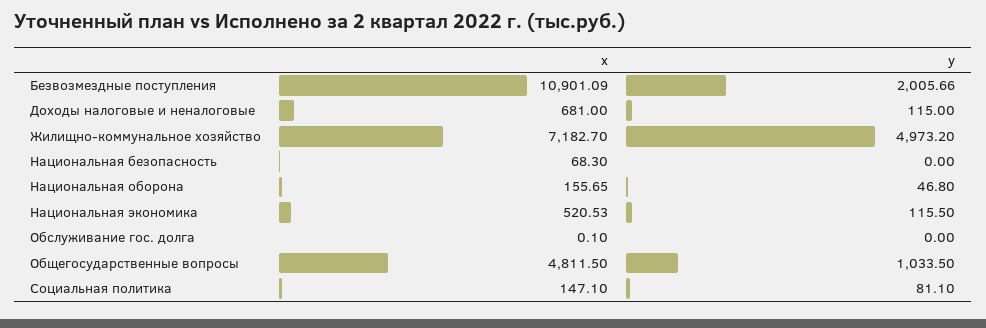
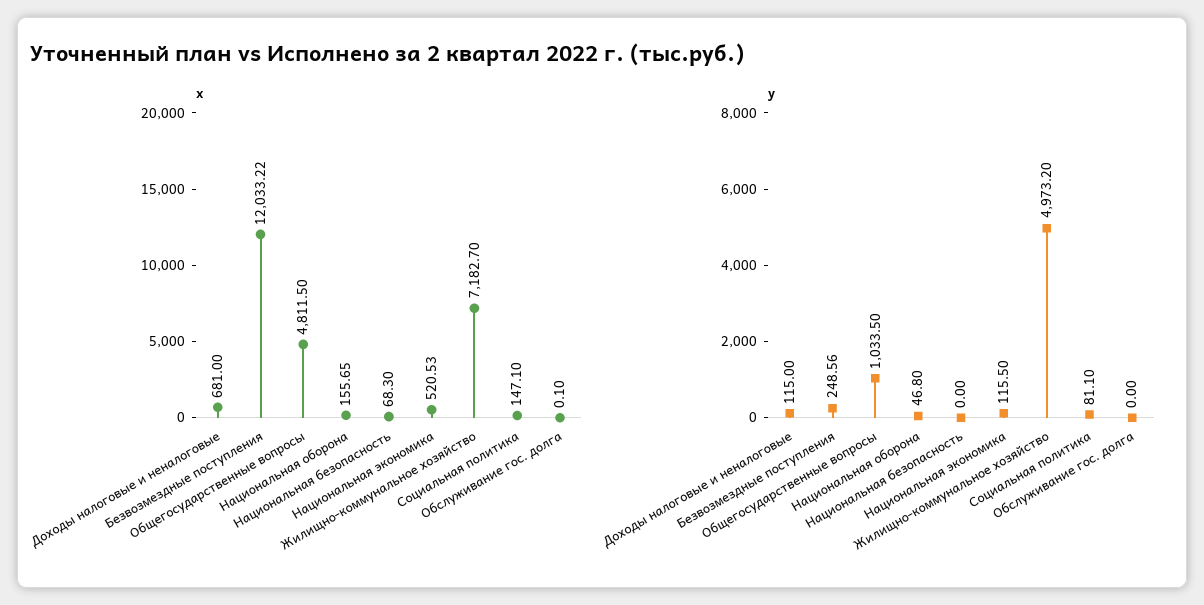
x, Безвозмездные поступления: 10901.09 -> 12033.22
y, Безвозмездные поступления: 2005.66 -> 248.56

